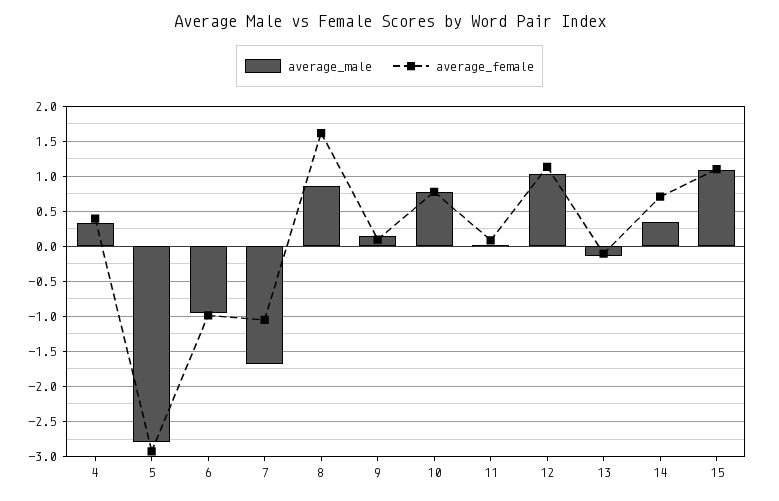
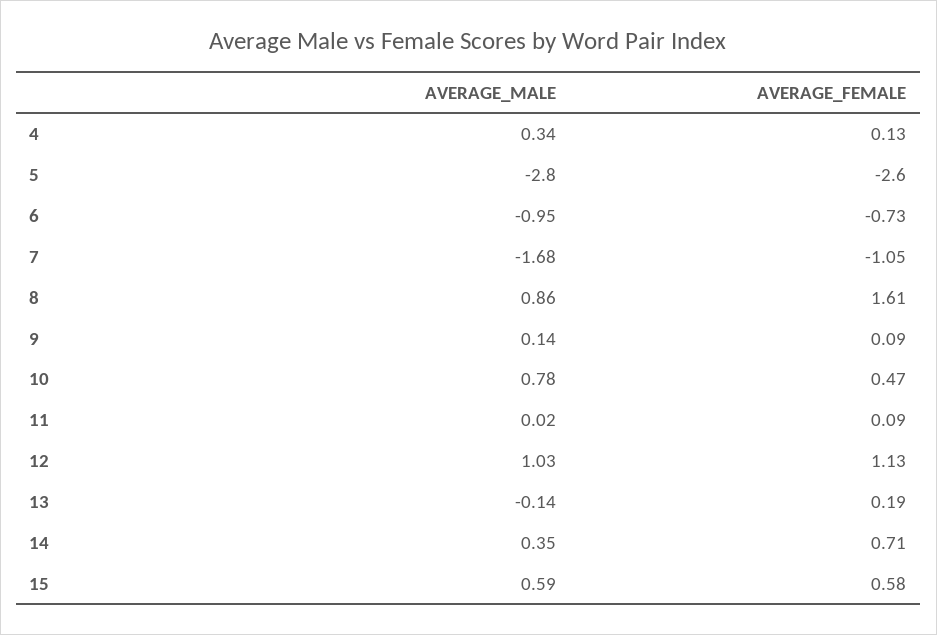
average_female, 4: 0.4 -> 0.13
average_female, 5: -2.9 -> -2.6
average_female, 6: -1 -> -0.73
average_female, 10: 0.8 -> 0.47
average_female, 13: -0.1 -> 0.19
average_male, 15: 1.1 -> 0.59
average_female, 15: 1.1 -> 0.58

